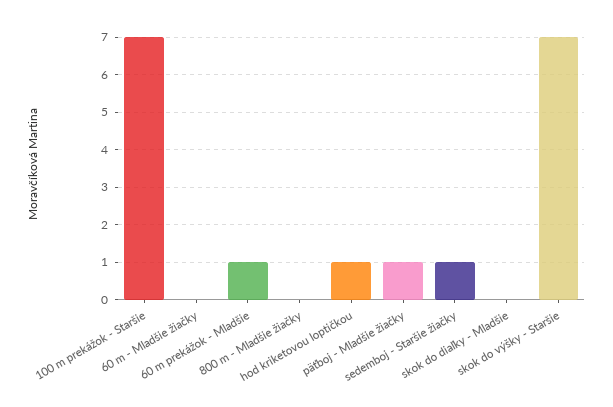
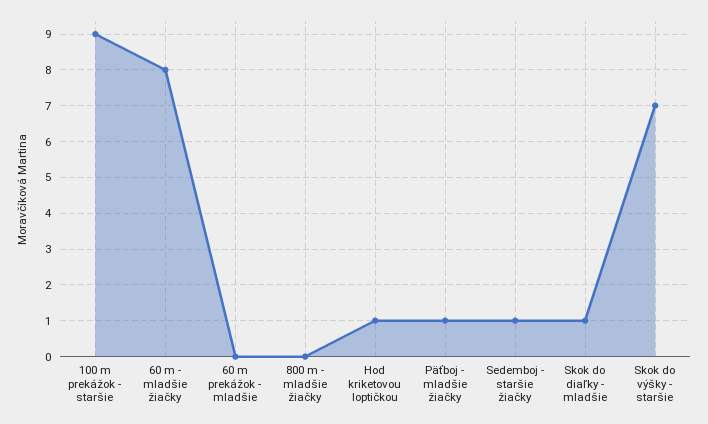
100 m prekážok - Staršie: 7 -> 9
60 m - Mladšie žiačky: 0 -> 8
60 m prekážok - Mladšie: 1 -> 0
skok do diaľky - Mladšie: 0 -> 1

